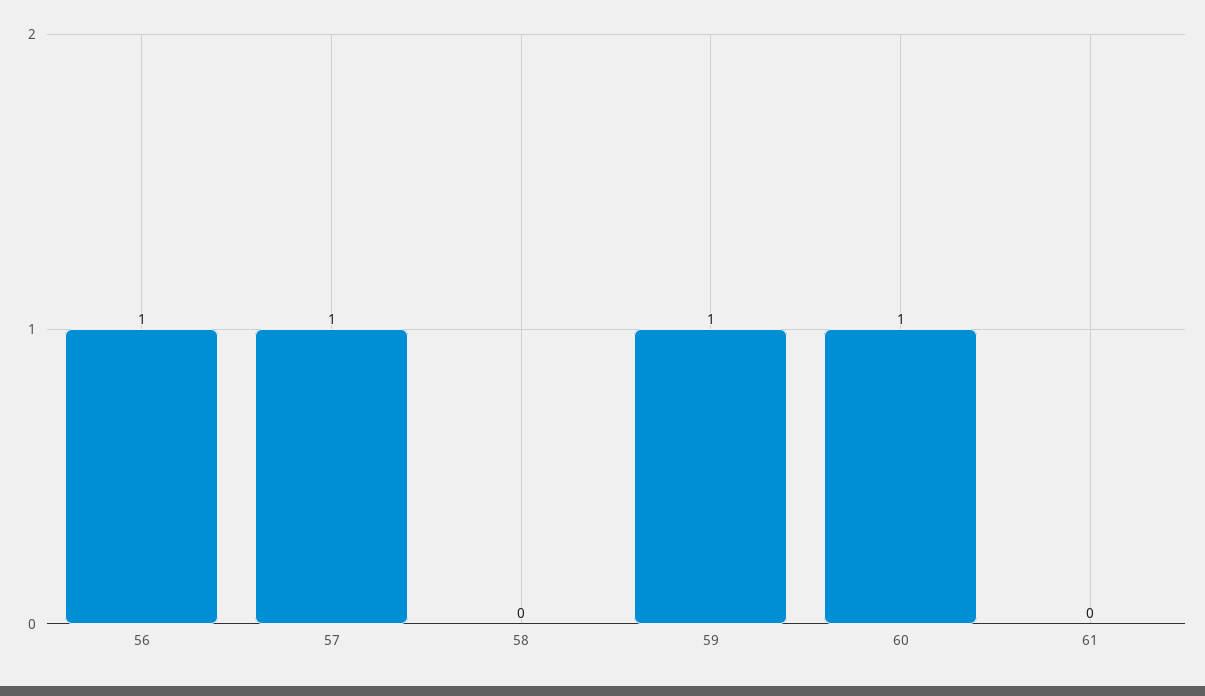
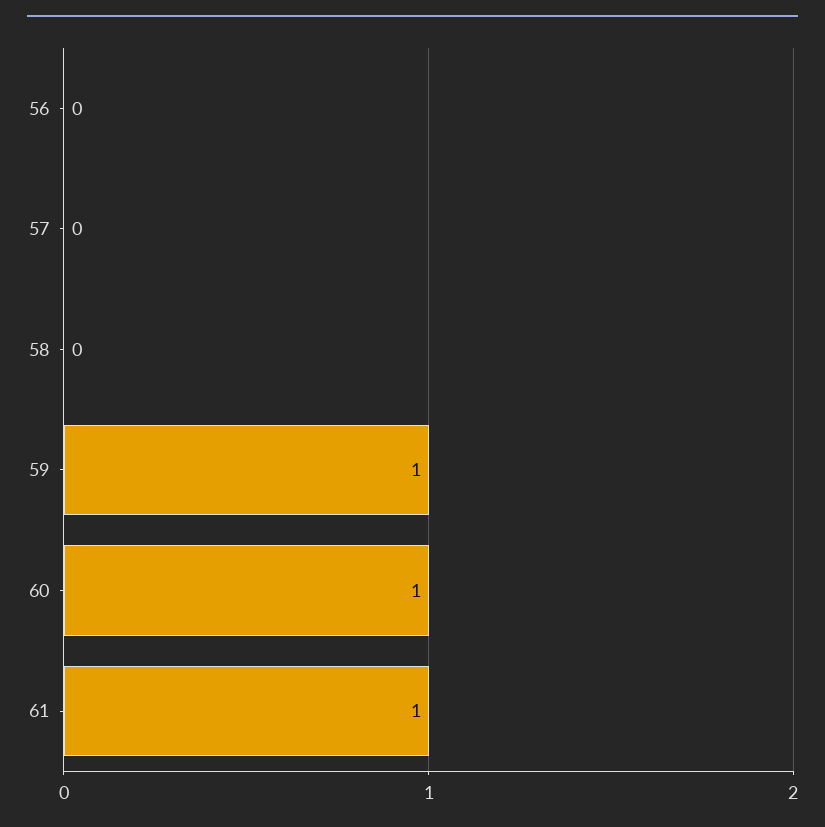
56: 1 -> 0
57: 1 -> 0
61: 0 -> 1

